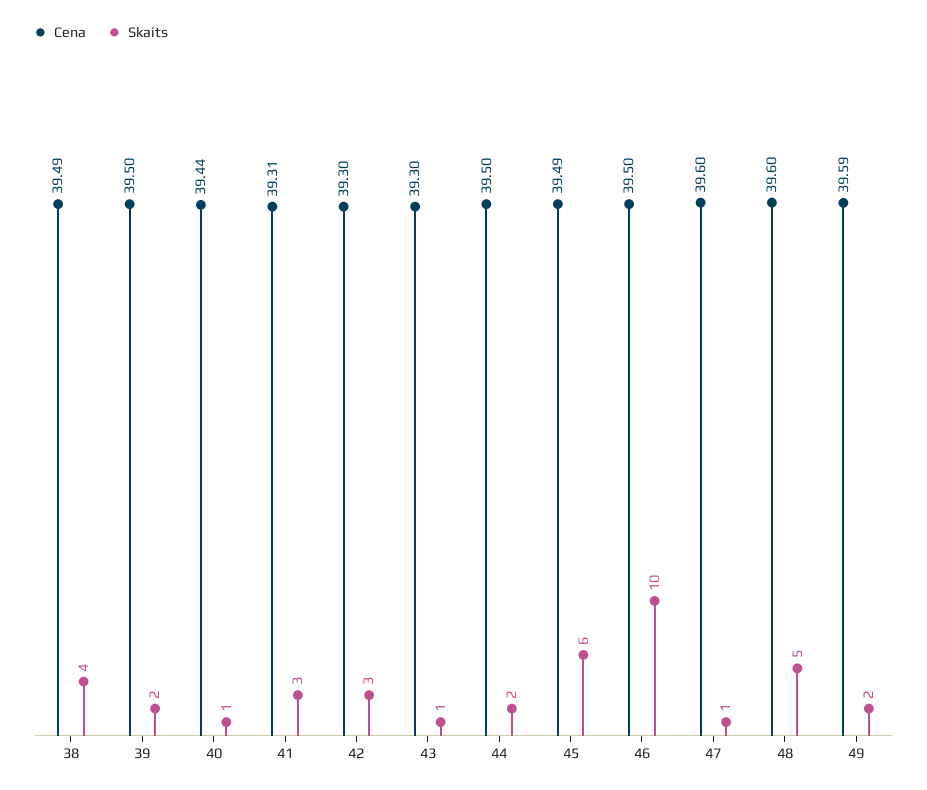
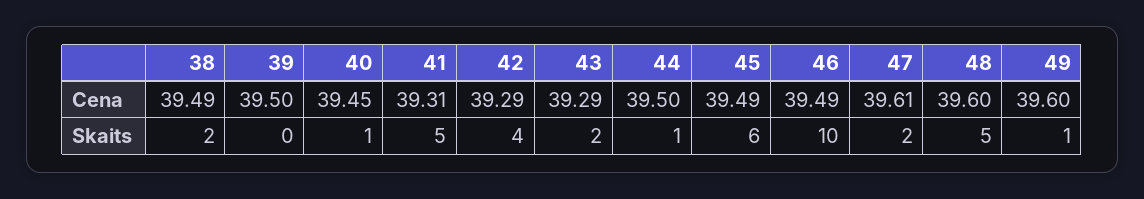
Skaits, 38: 4 -> 2
Skaits, 39: 2 -> 0
Cena, 40: 39.44 -> 39.45
Skaits, 41: 3 -> 5
Cena, 42: 39.3 -> 39.29
Skaits, 42: 3 -> 4
Cena, 43: 39.3 -> 39.29
Skaits, 43: 1 -> 2
Skaits, 44: 2 -> 1
Cena, 46: 39.5 -> 39.49
Cena, 47: 39.6 -> 39.61
Skaits, 47: 1 -> 2
Cena, 49: 39.59 -> 39.6
Skaits, 49: 2 -> 1

